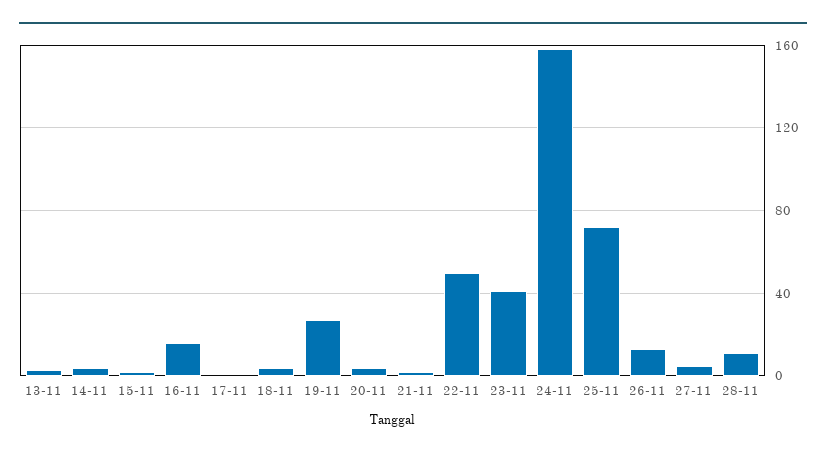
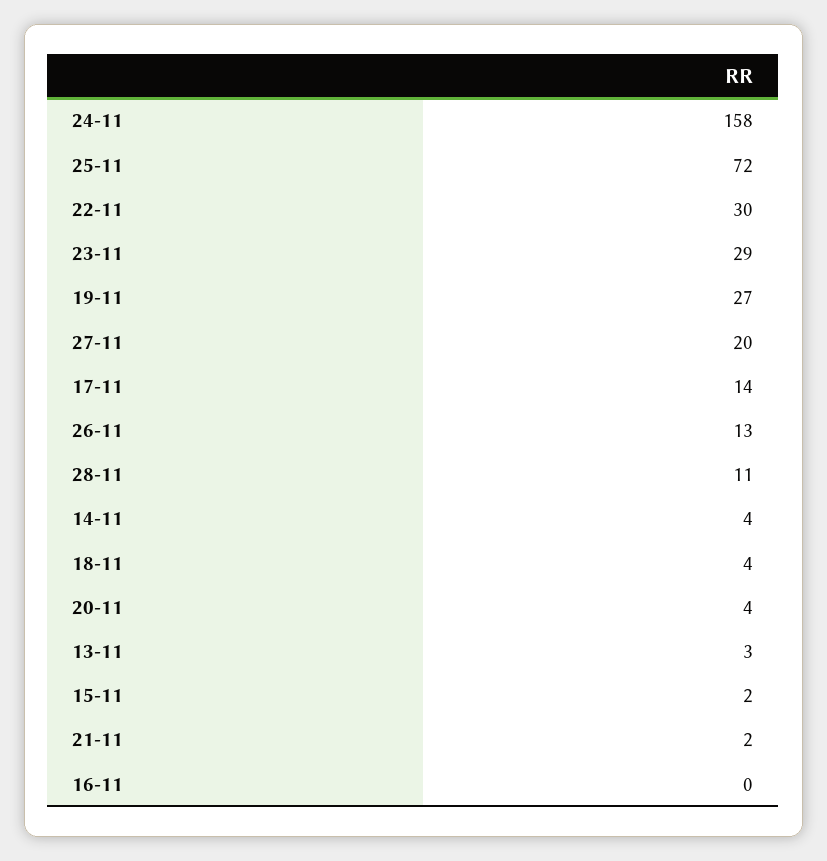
16-11: 15 -> 0
17-11: 0 -> 14
22-11: 50 -> 30
23-11: 40 -> 29
27-11: 5 -> 20

